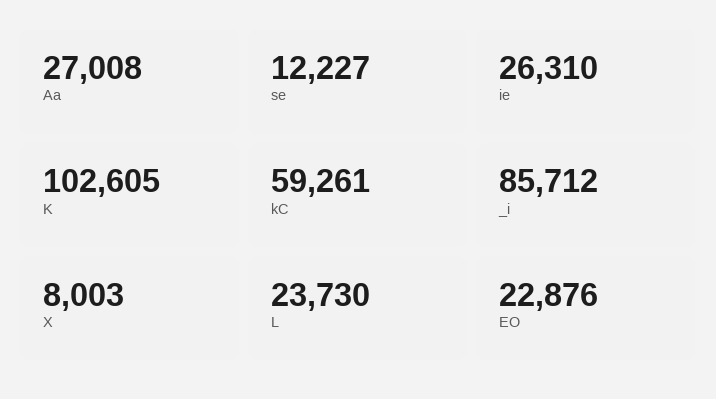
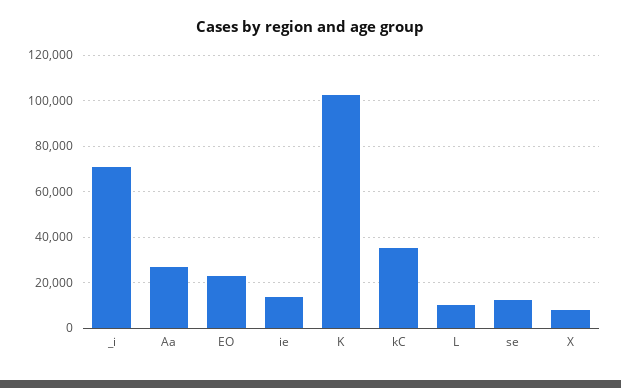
ie: 26310 -> 15000
kC: 59261 -> 35000
_i: 85712 -> 70000
L: 23730 -> 10000

